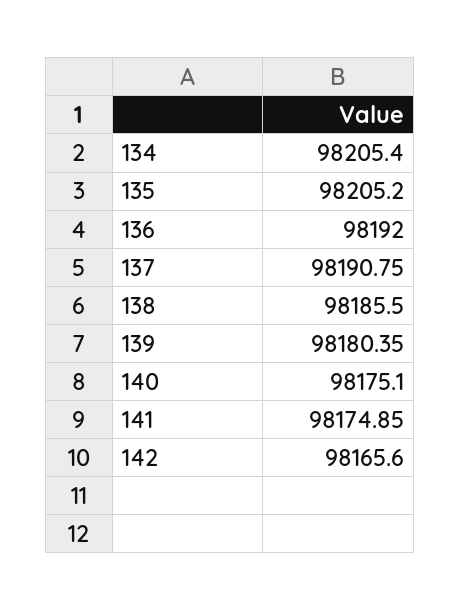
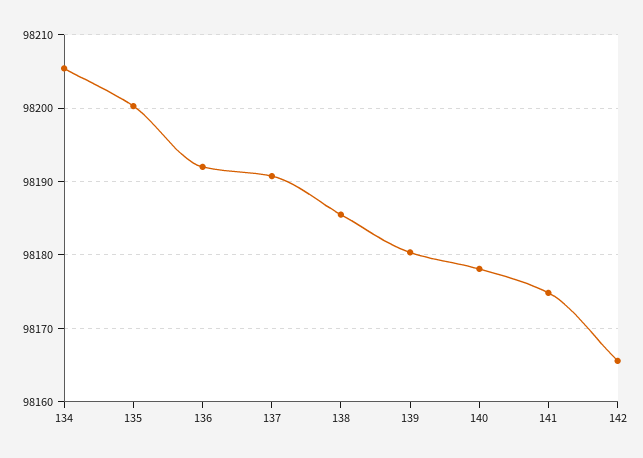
135: 98205.2 -> 98200
140: 98175.1 -> 98178

